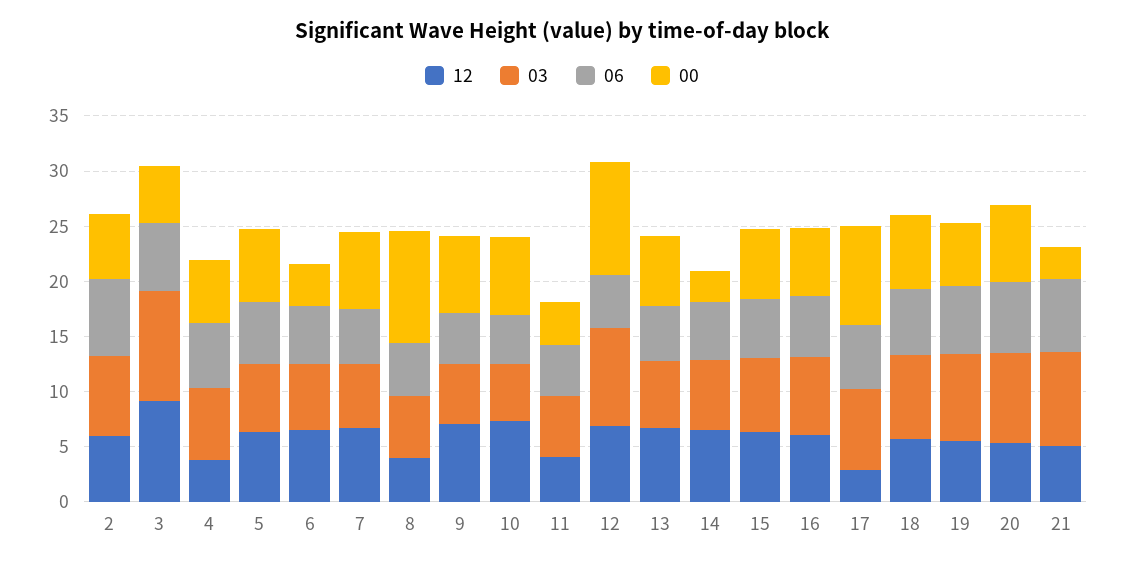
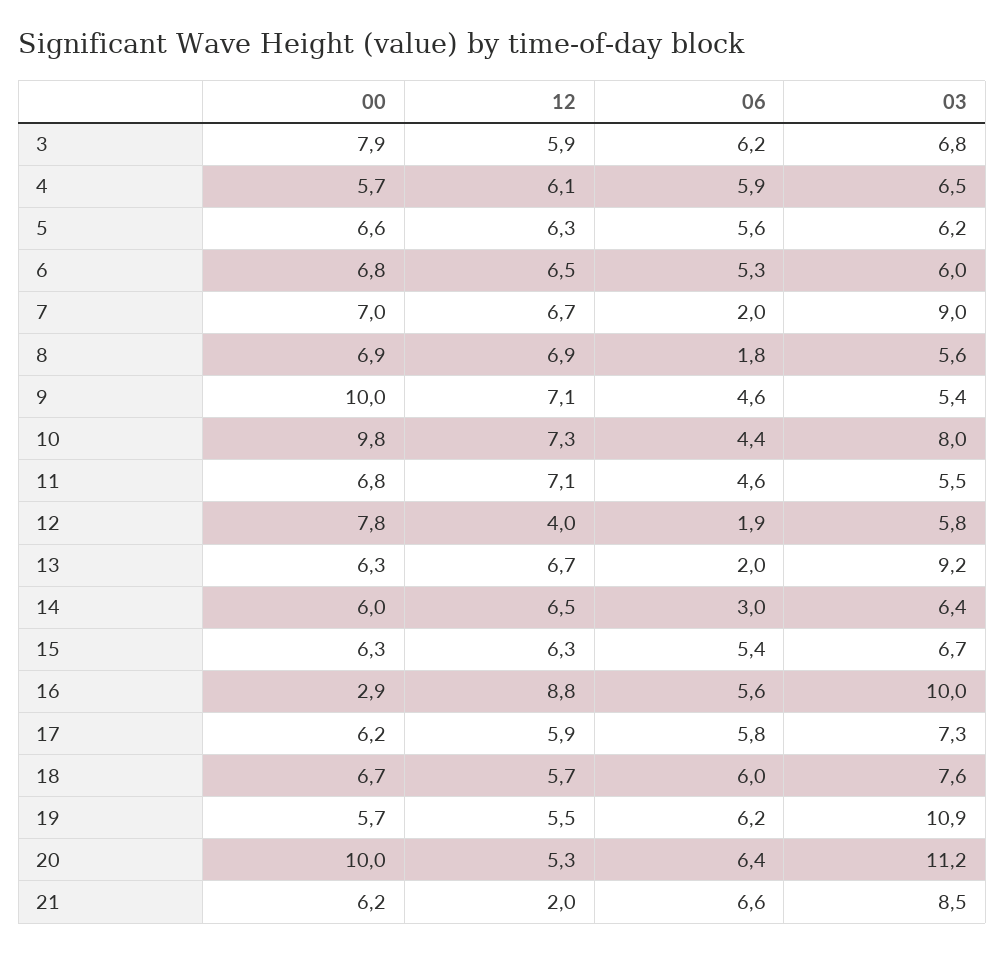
12, 2: 6 -> none
03, 2: 7 -> none
06, 2: 7 -> none
00, 2: 6 -> none
12, 3: 9 -> 5.9
03, 3: 10 -> 6.8
00, 3: 5 -> 7.9
12, 4: 4 -> 6.1
00, 6: 4 -> 6.8
03, 7: 6 -> 9
06, 7: 5 -> 2
12, 8: 4 -> 6.9
06, 8: 5 -> 1.8
00, 8: 10 -> 6.9
00, 9: 7 -> 10
03, 10: 5 -> 8
00, 10: 7 -> 9.8
12, 11: 4 -> 7.1
00, 11: 4 -> 6.8
12, 12: 7 -> 4
03, 12: 9 -> 5.8
06, 12: 5 -> 1.9
00, 12: 10 -> 7.8
03, 13: 6 -> 9.2
06, 13: 5 -> 2
06, 14: 5 -> 3
00, 14: 3 -> 6
12, 16: 6 -> 8.8
03, 16: 7 -> 10
00, 16: 6 -> 2.9
12, 17: 3 -> 5.9
00, 17: 9 -> 6.2
03, 19: 8 -> 10.9
03, 20: 8 -> 11.2
00, 20: 7 -> 10
12, 21: 5 -> 2
00, 21: 3 -> 6.2

